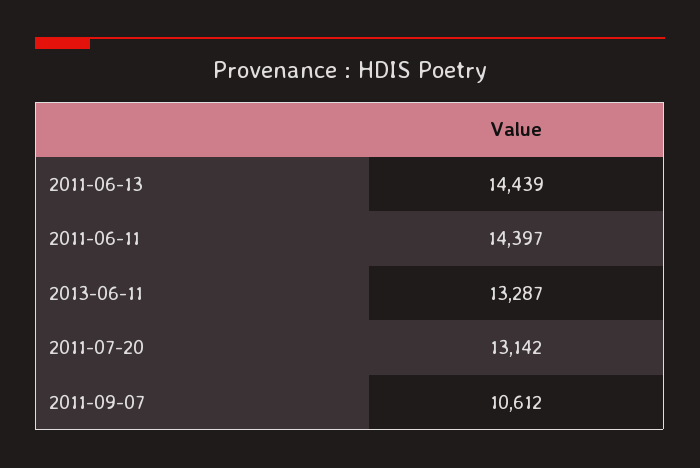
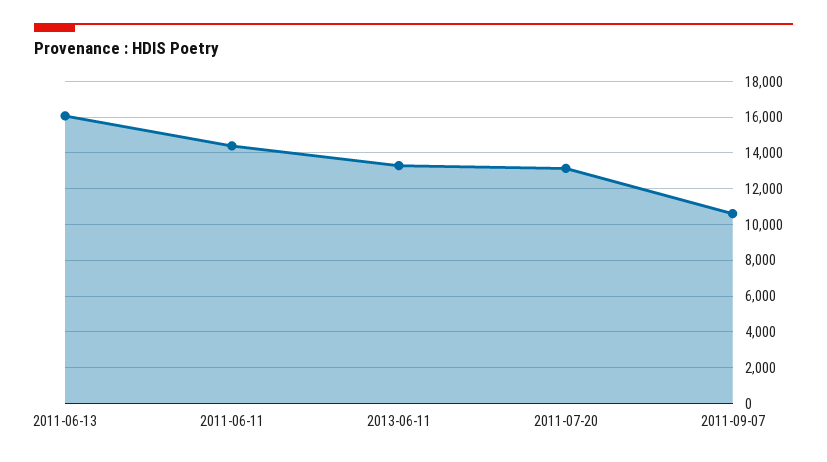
2011-06-13: 14439 -> 16000

